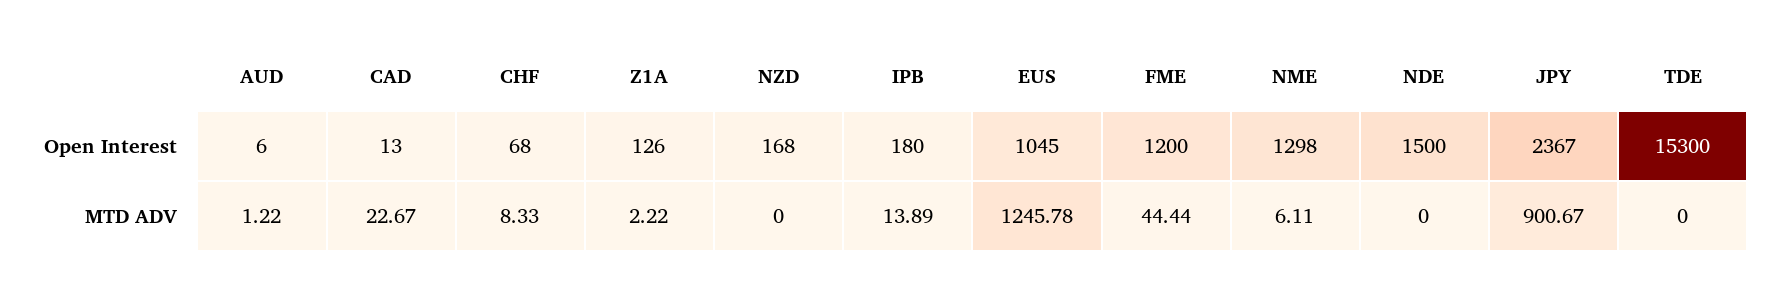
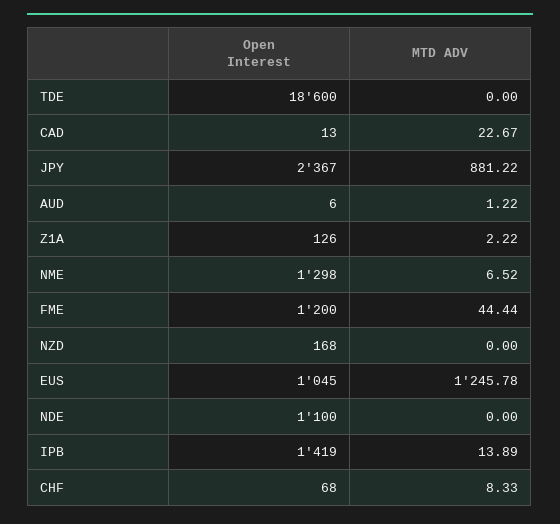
IPB, Open Interest: 180 -> 1419
NDE, Open Interest: 1500 -> 1100
TDE, Open Interest: 15300 -> 18600
NME, MTD ADV: 6.11 -> 6.52
JPY, MTD ADV: 900.67 -> 881.22

